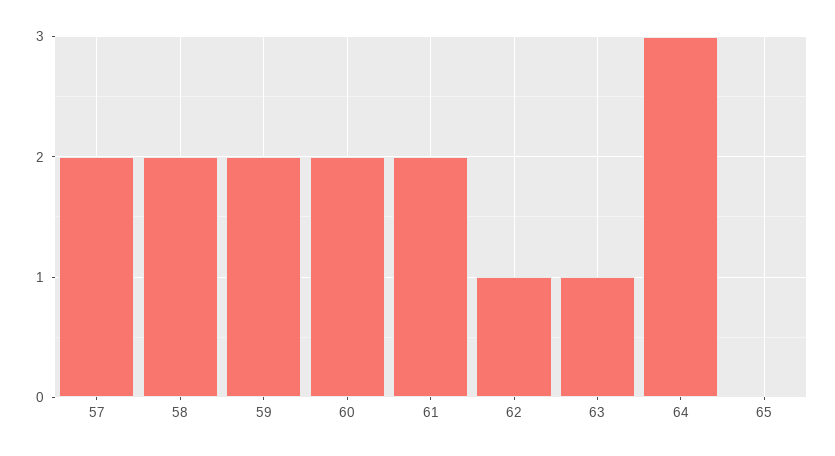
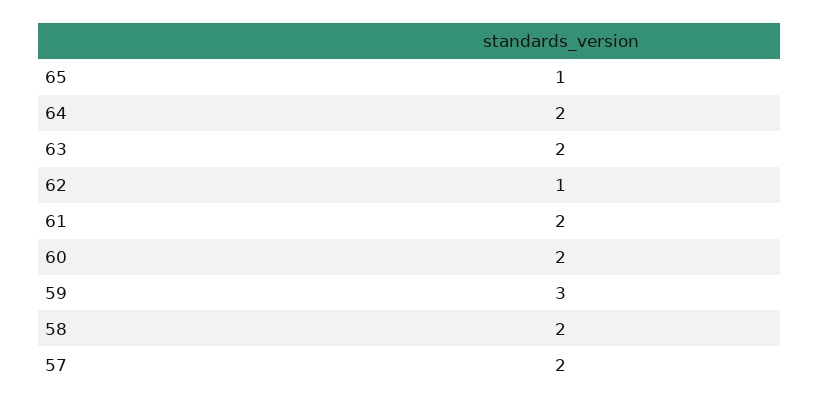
59: 2 -> 3
63: 1 -> 2
64: 3 -> 2
65: 0 -> 1

